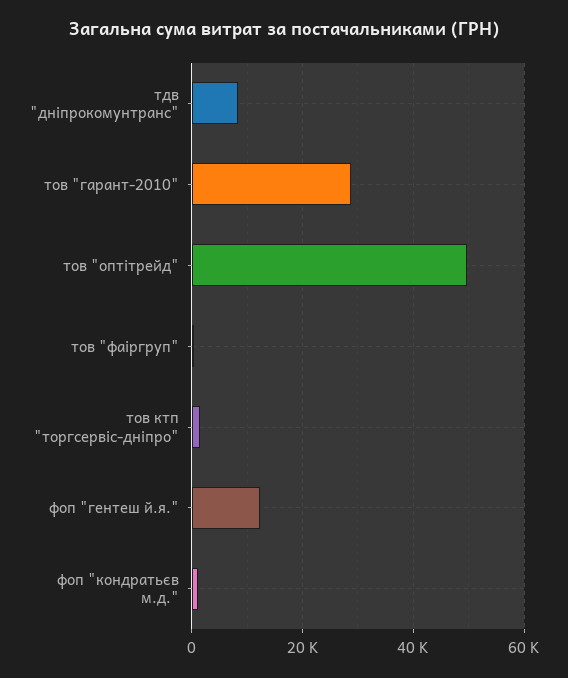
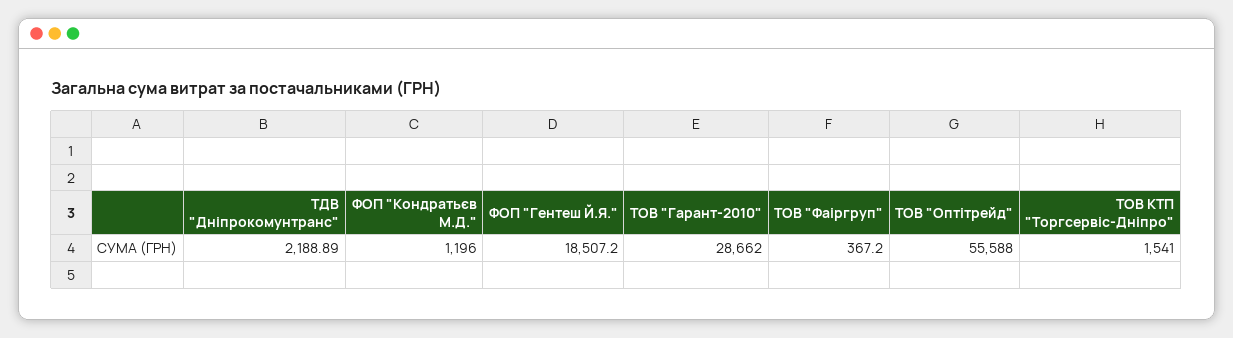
тдв "дніпрокомунтранс": 8000 -> 2188.89
тов "оптітрейд": 50000 -> 55588
фоп "гентеш й.я.": 12000 -> 18507.2

